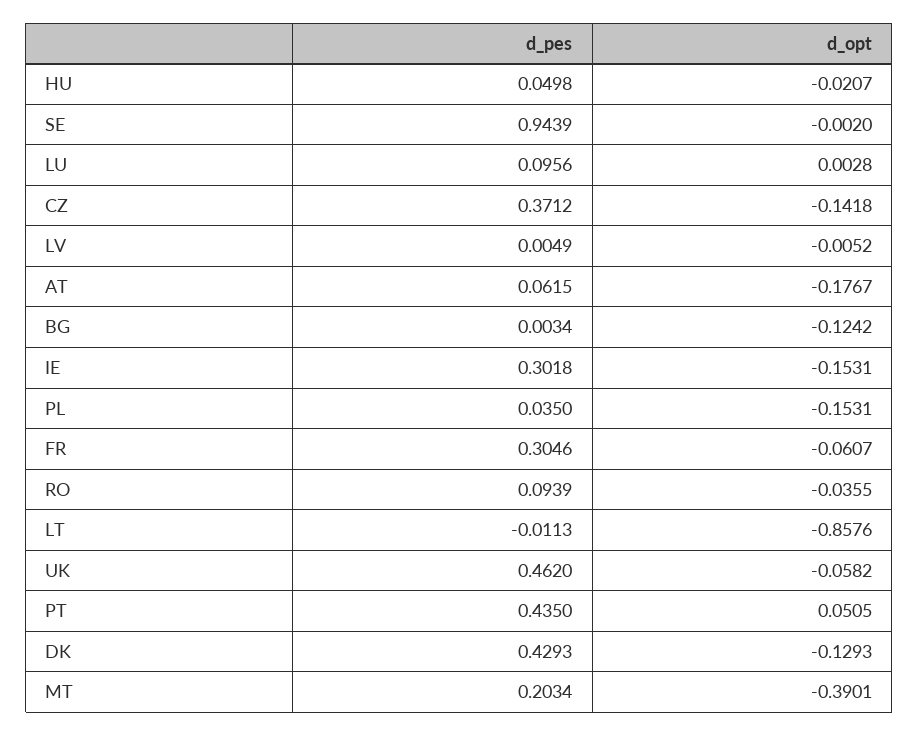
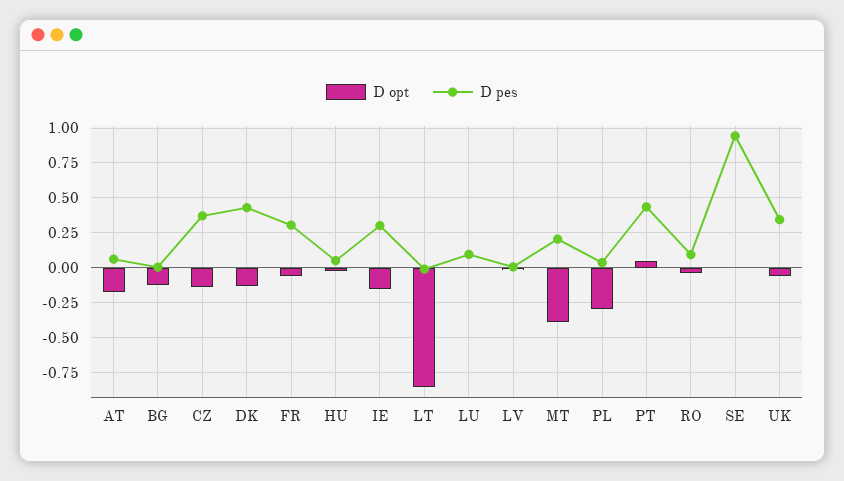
d_opt, PL: -0.1531 -> -0.3
d_pes, UK: 0.462 -> 0.35

